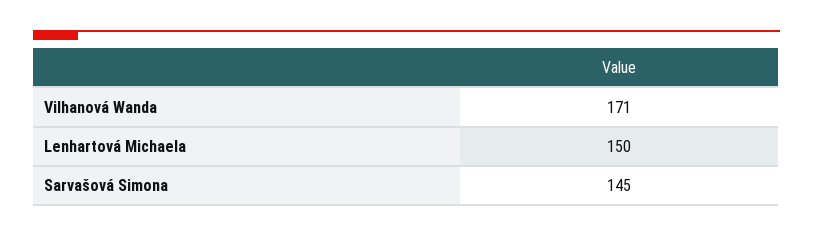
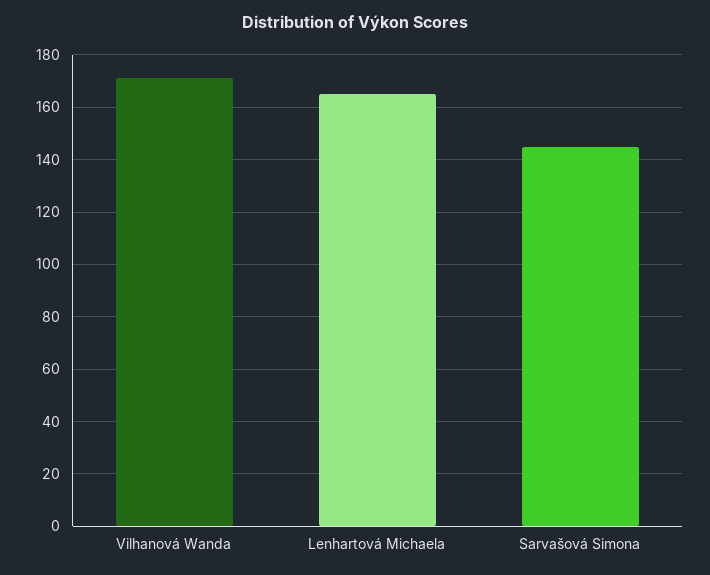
Lenhartová Michaela: 150 -> 165

